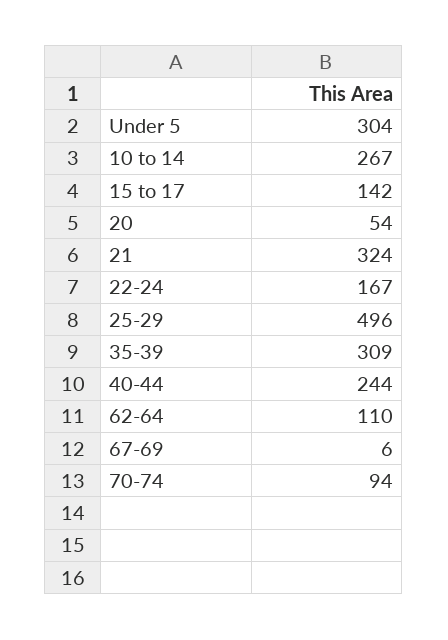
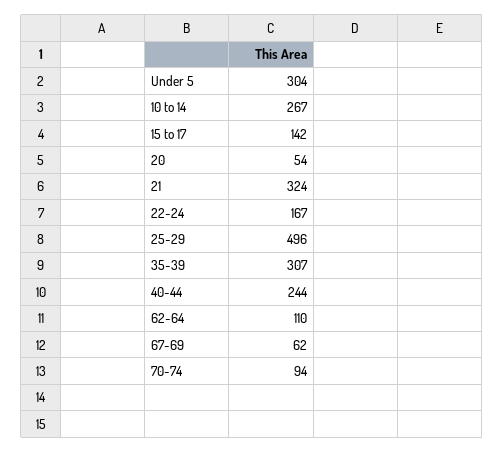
35-39: 309 -> 307
67-69: 6 -> 62

